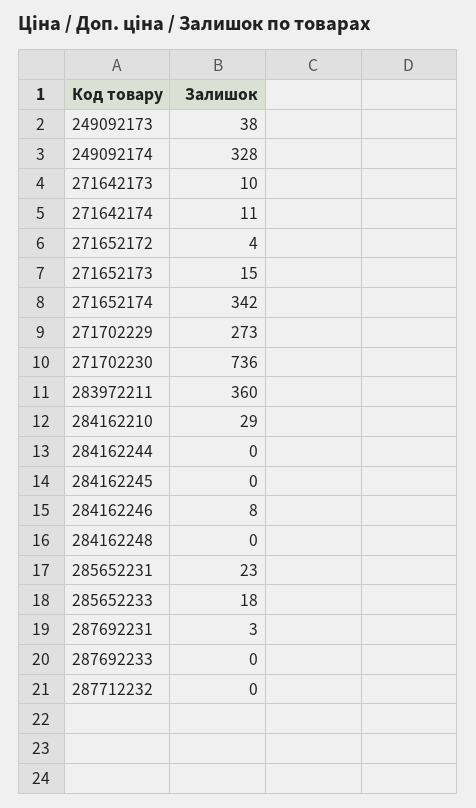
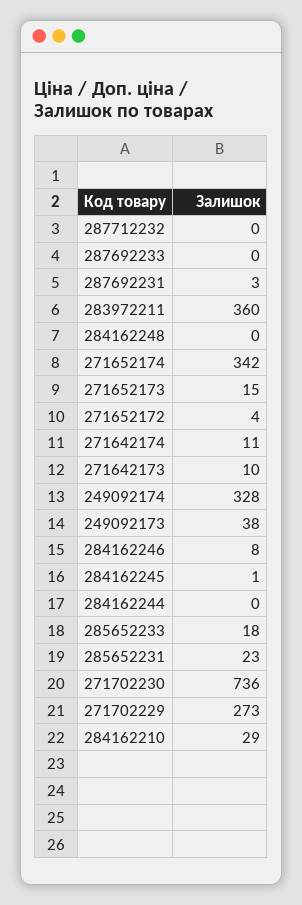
284162245: 0 -> 1

